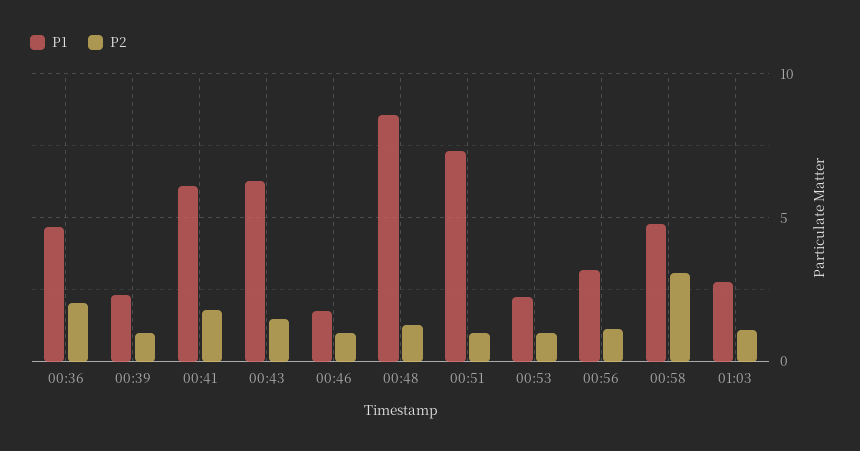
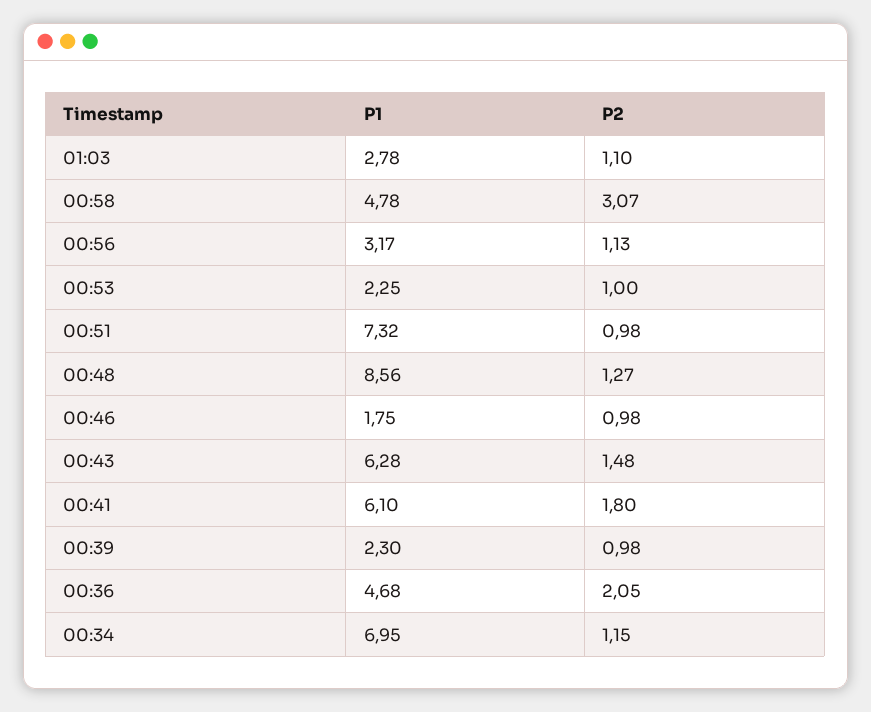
P1, 00:34: none -> 6.95
P2, 00:34: none -> 1.15

